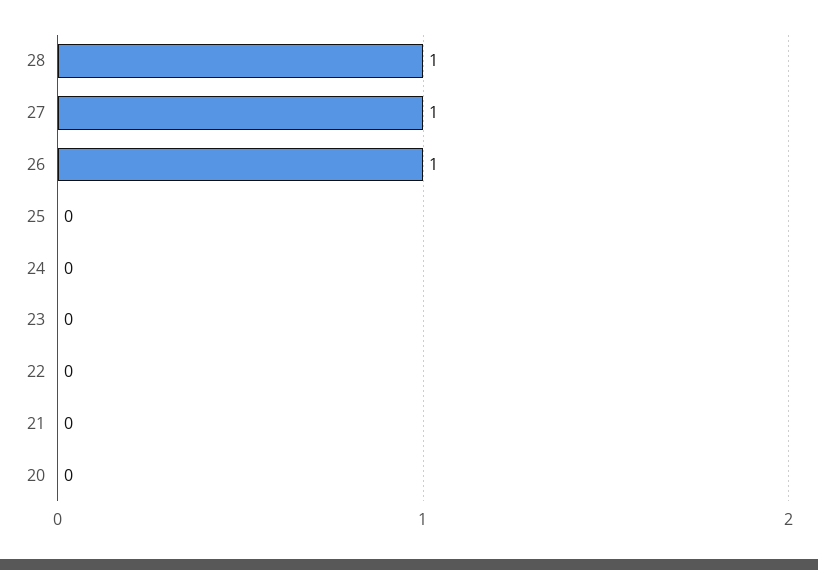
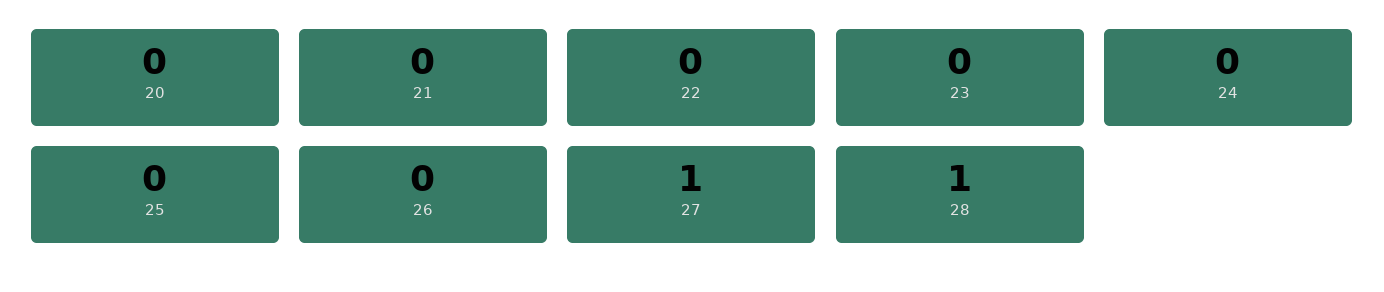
26: 1 -> 0

